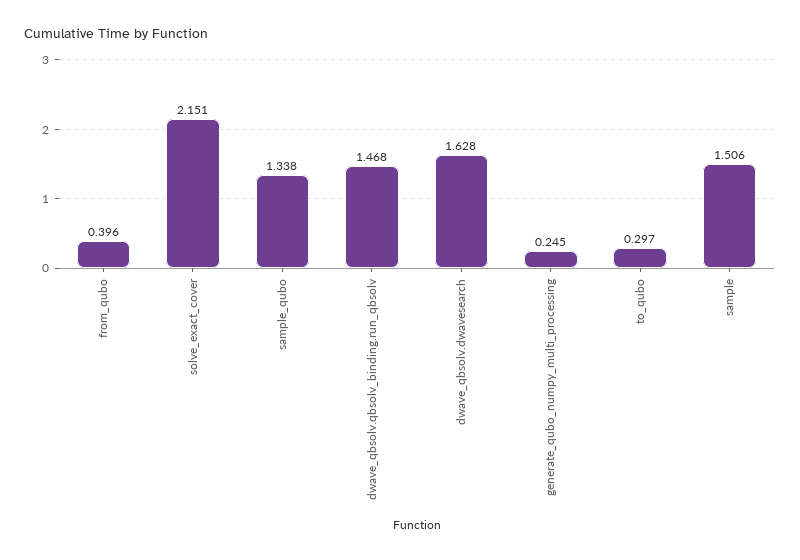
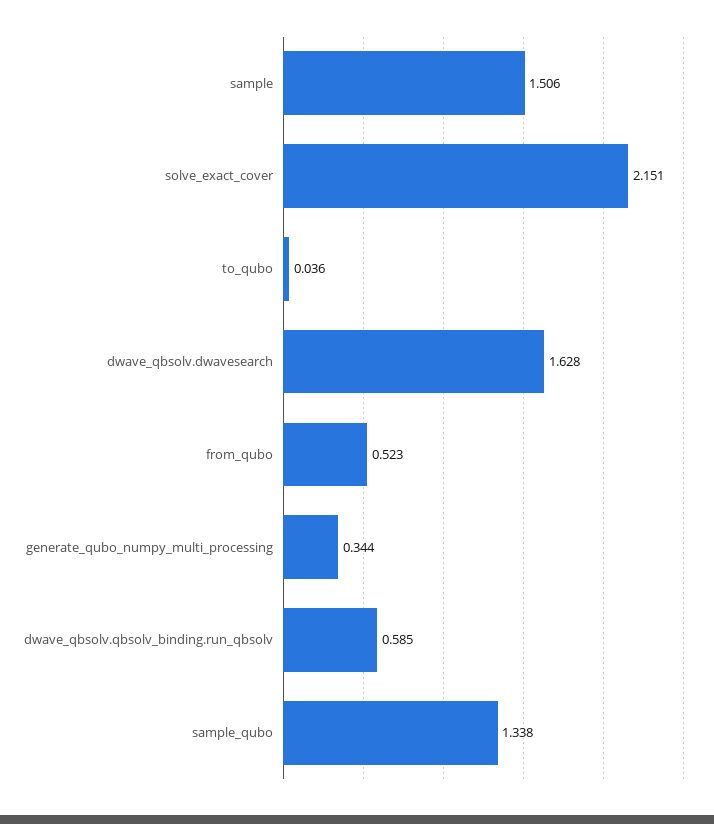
from_qubo: 0.396 -> 0.523
dwave_qbsolv.qbsolv_binding.run_qbsolv: 1.468 -> 0.585
generate_qubo_numpy_multi_processing: 0.245 -> 0.344
to_qubo: 0.297 -> 0.036

